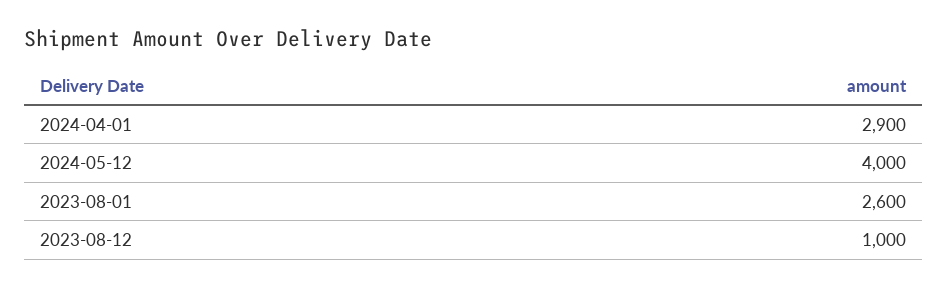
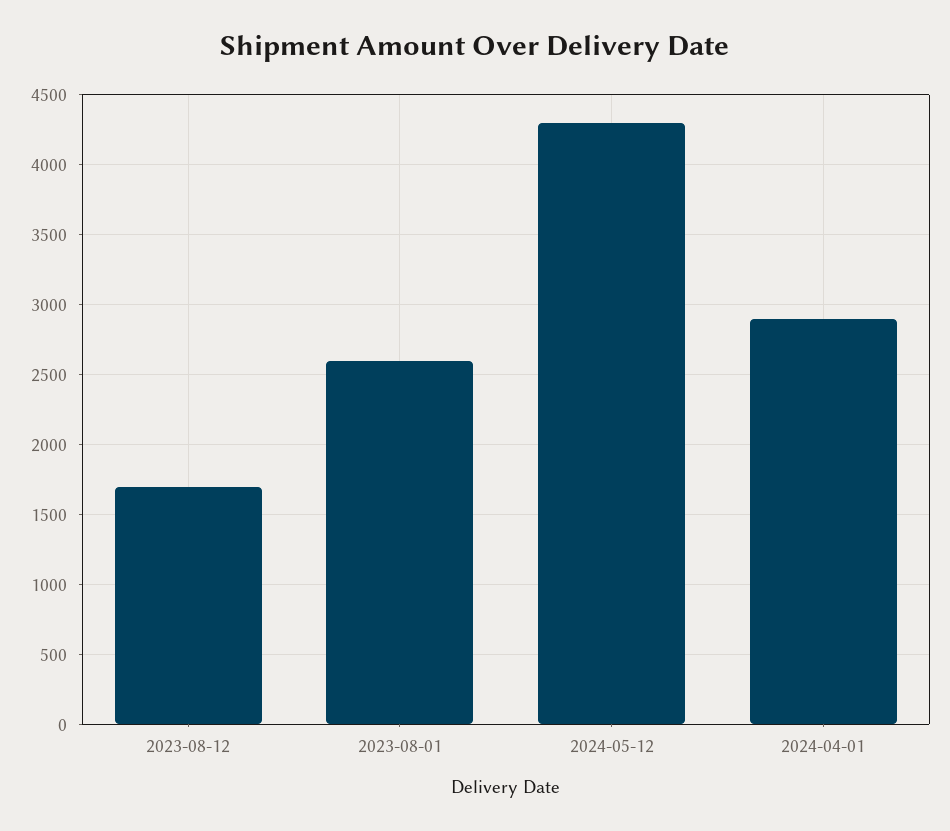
2024-05-12: 4000 -> 4300
2023-08-12: 1000 -> 1700

